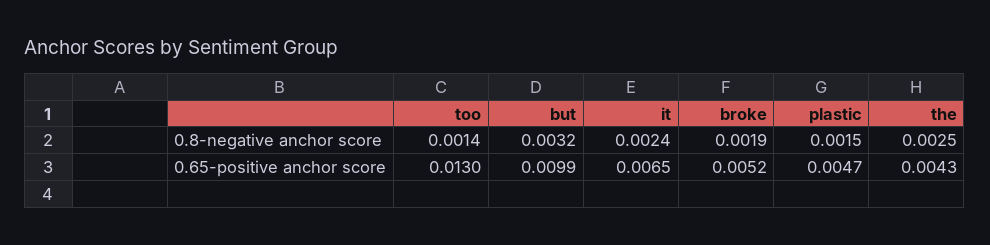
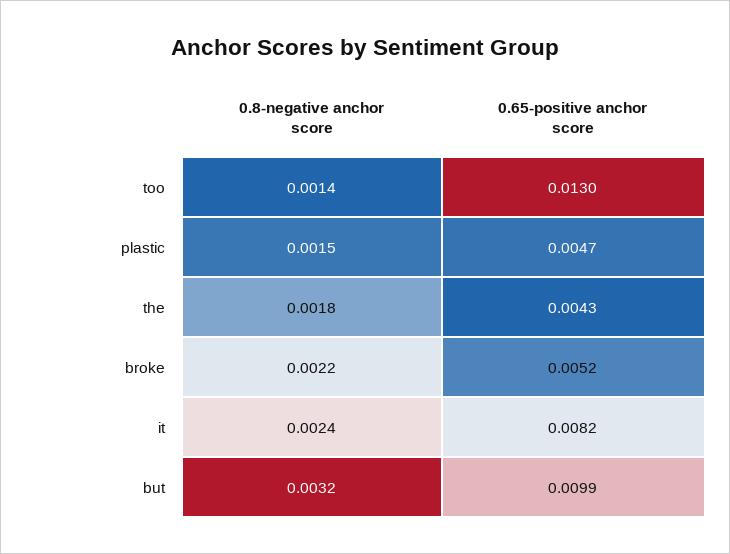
broke, 0.8-negative anchor score: 0.0019 -> 0.0022
the, 0.8-negative anchor score: 0.0025 -> 0.0018
it, 0.65-positive anchor score: 0.0065 -> 0.0082

